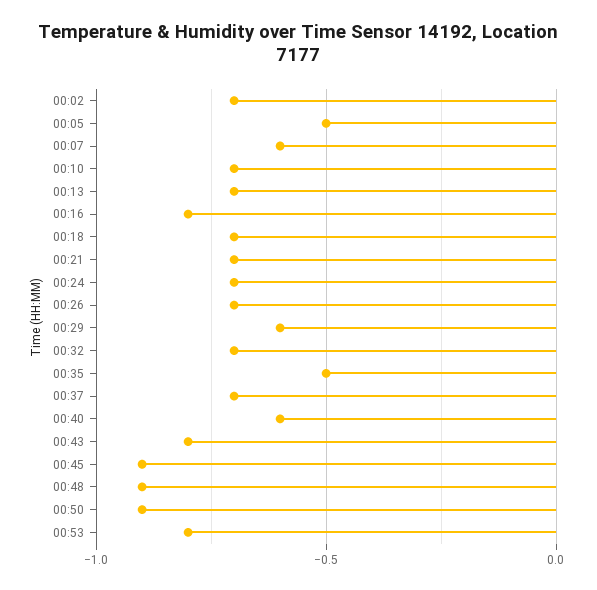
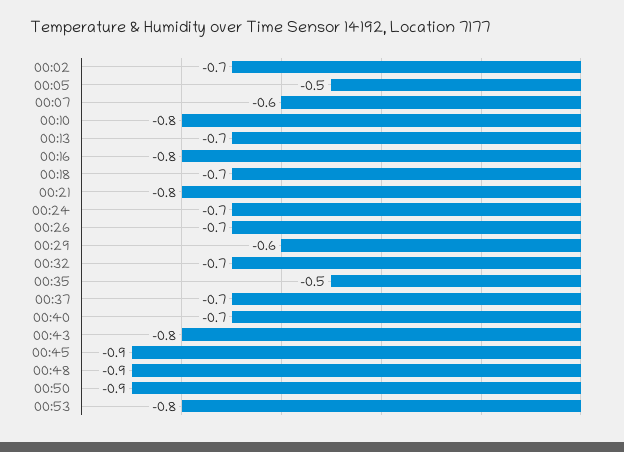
00:10: -0.7 -> -0.8
00:21: -0.7 -> -0.8
00:40: -0.6 -> -0.7

